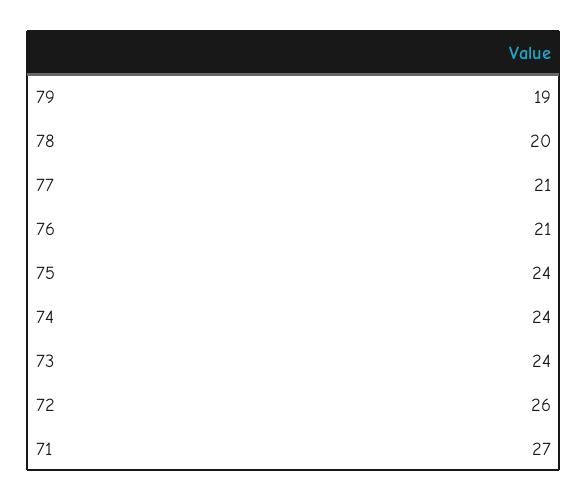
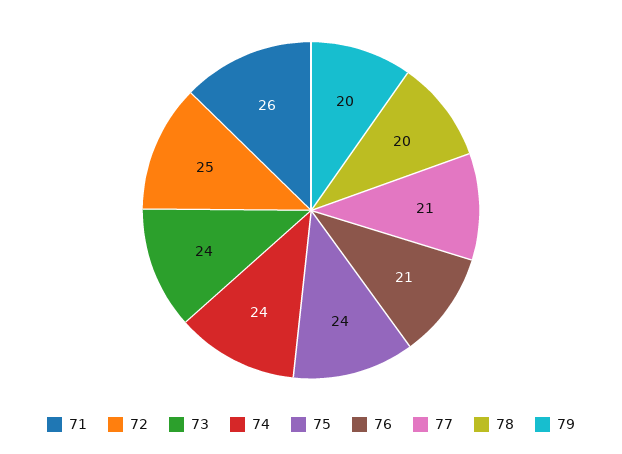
79: 19 -> 20
72: 26 -> 25
71: 27 -> 26

